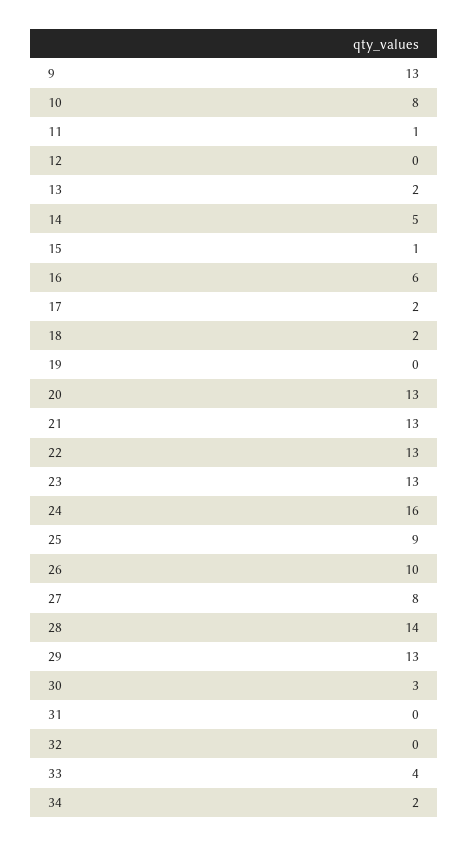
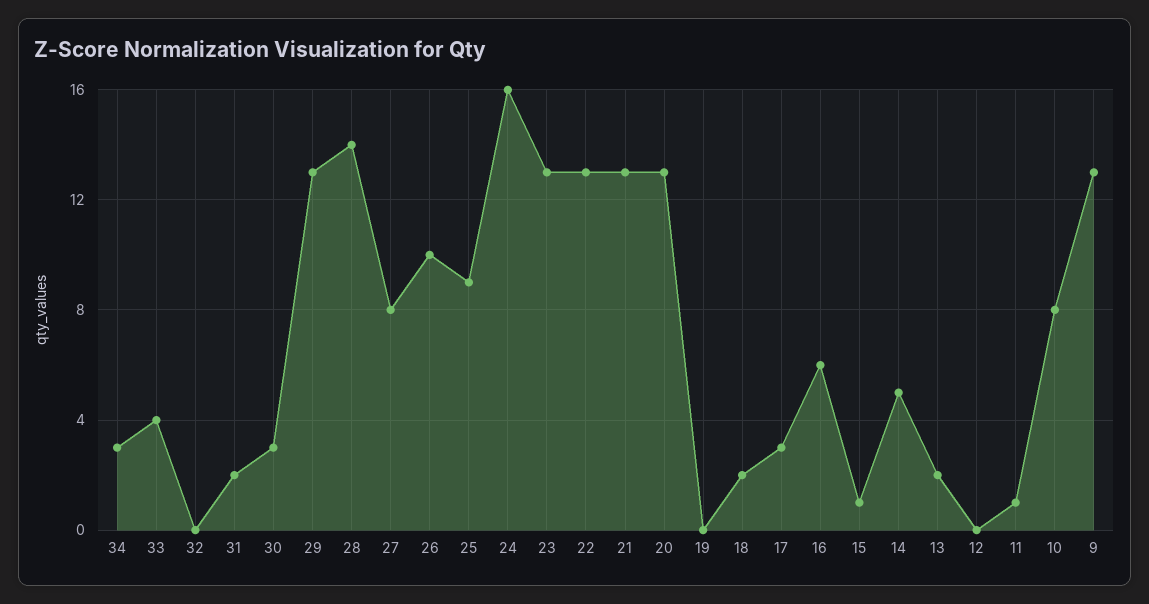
17: 2 -> 3
31: 0 -> 2
34: 2 -> 3

